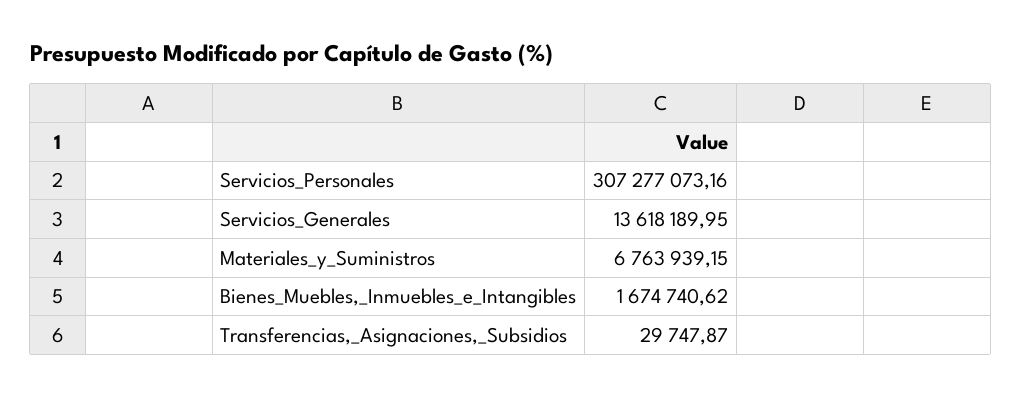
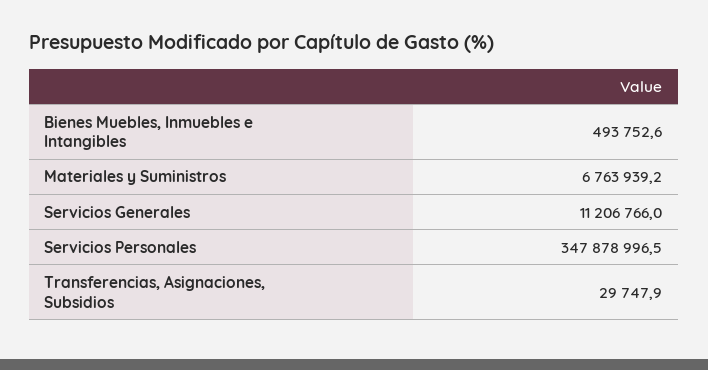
Servicios_Personales: 307277073.16 -> 347878996.5
Servicios_Generales: 13618189.95 -> 11206766
Bienes_Muebles,_Inmuebles_e_Intangibles: 1674740.62 -> 493752.6

